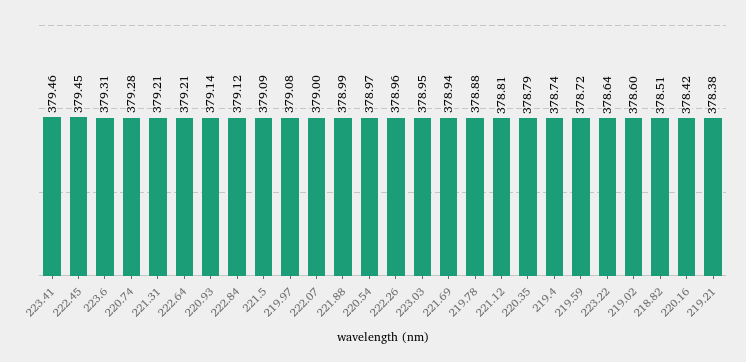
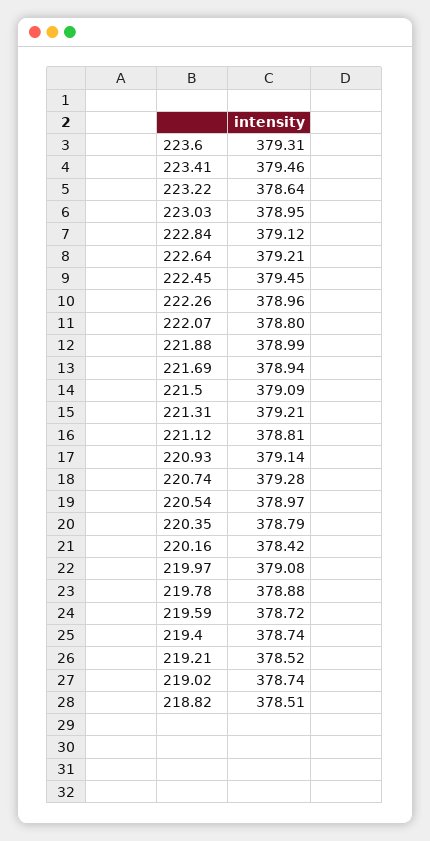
222.07: 379 -> 378.8
219.02: 378.6 -> 378.74
219.21: 378.38 -> 378.52

